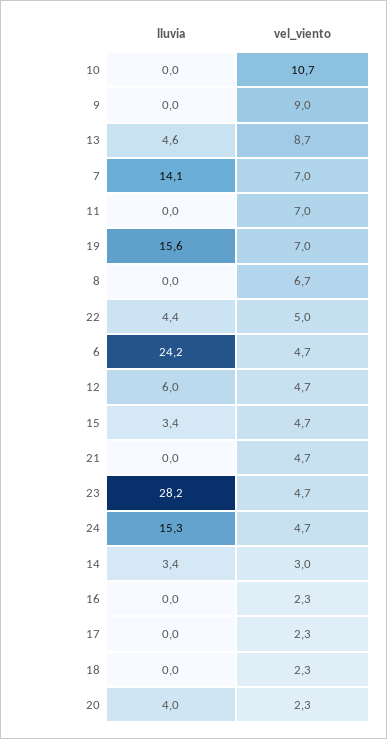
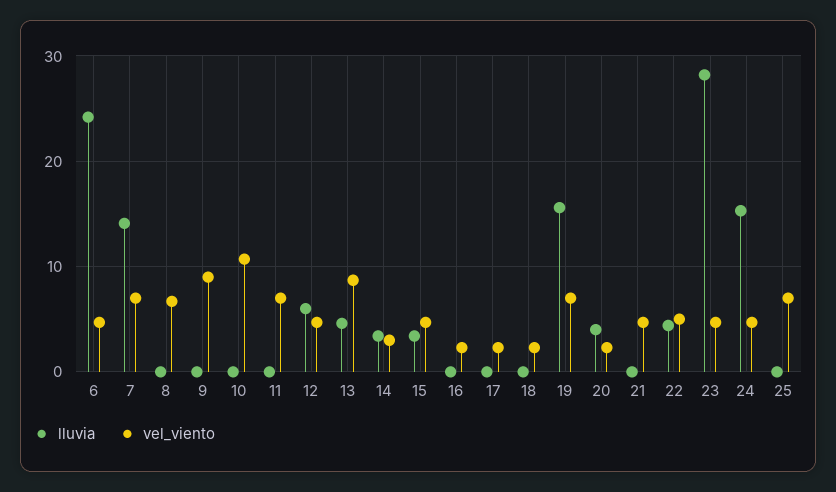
lluvia, 25: none -> 0
vel_viento, 25: none -> 7

